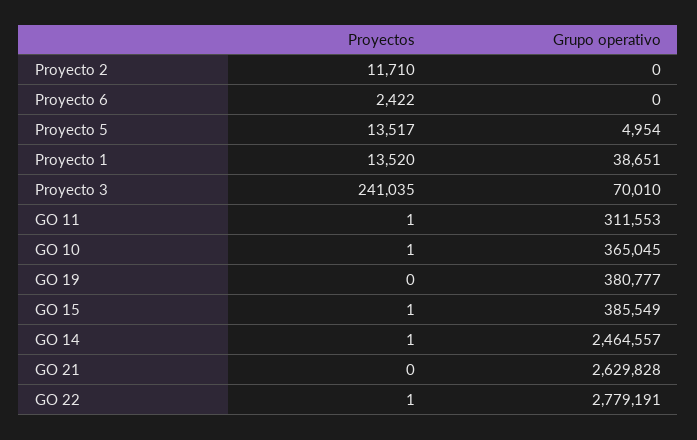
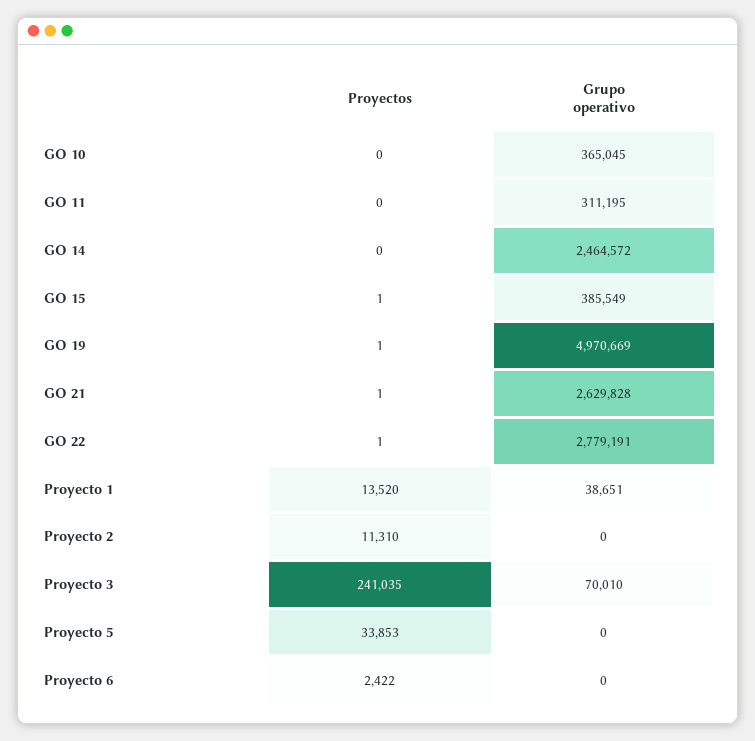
Proyectos, Proyecto 2: 11710 -> 11310
Proyectos, Proyecto 5: 13517 -> 33853
Grupo operativo, Proyecto 5: 4954 -> 0
Proyectos, GO 11: 1 -> 0
Grupo operativo, GO 11: 311553 -> 311195
Proyectos, GO 10: 1 -> 0
Proyectos, GO 19: 0 -> 1
Grupo operativo, GO 19: 380777 -> 4970669
Proyectos, GO 14: 1 -> 0
Grupo operativo, GO 14: 2464557 -> 2464572
Proyectos, GO 21: 0 -> 1

